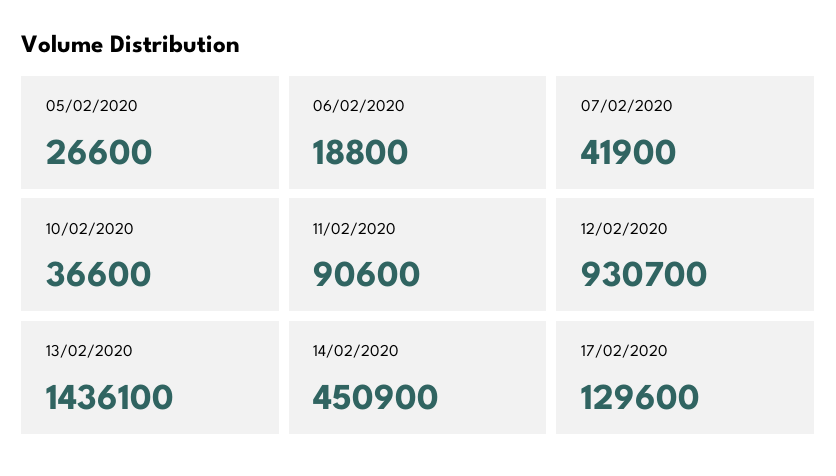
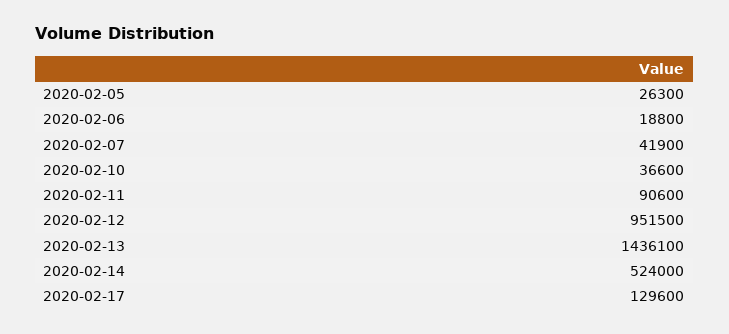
05/02/2020: 26600 -> 26300
12/02/2020: 930700 -> 951500
14/02/2020: 450900 -> 524000

